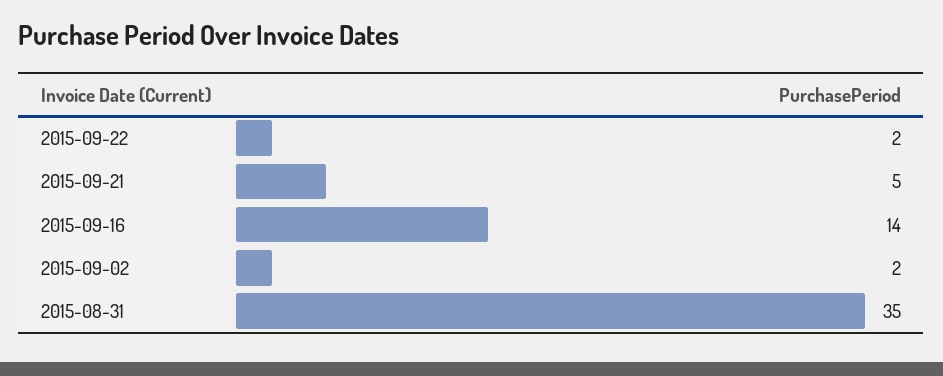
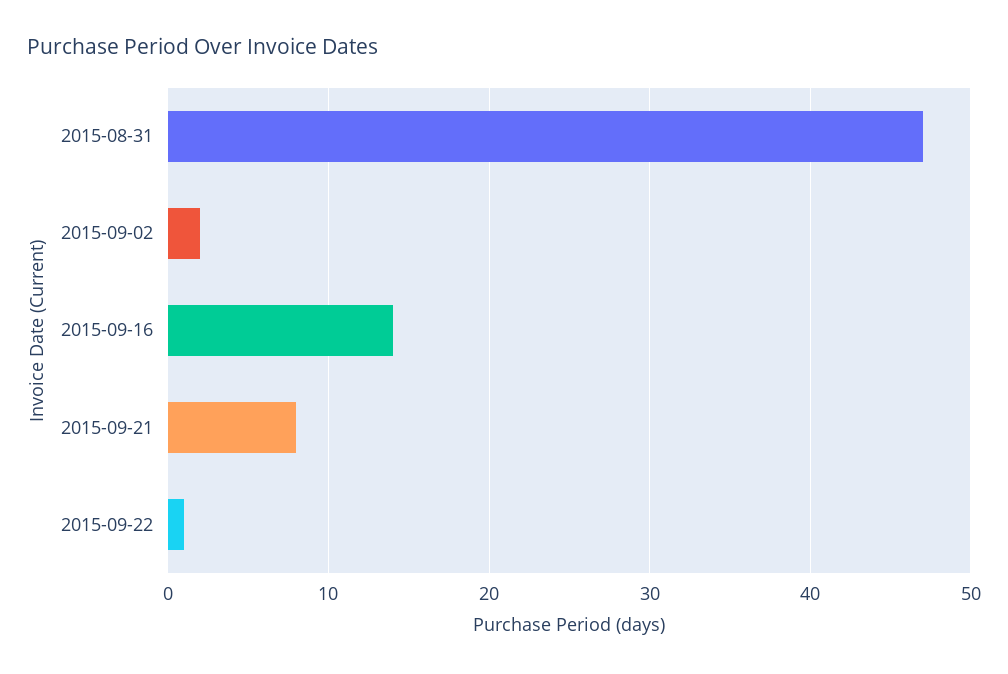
2015-09-22: 2 -> 1
2015-09-21: 5 -> 8
2015-08-31: 35 -> 47

